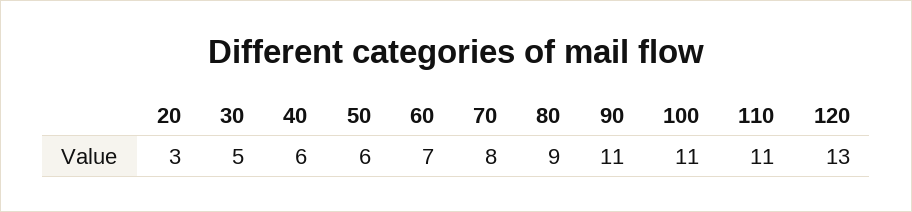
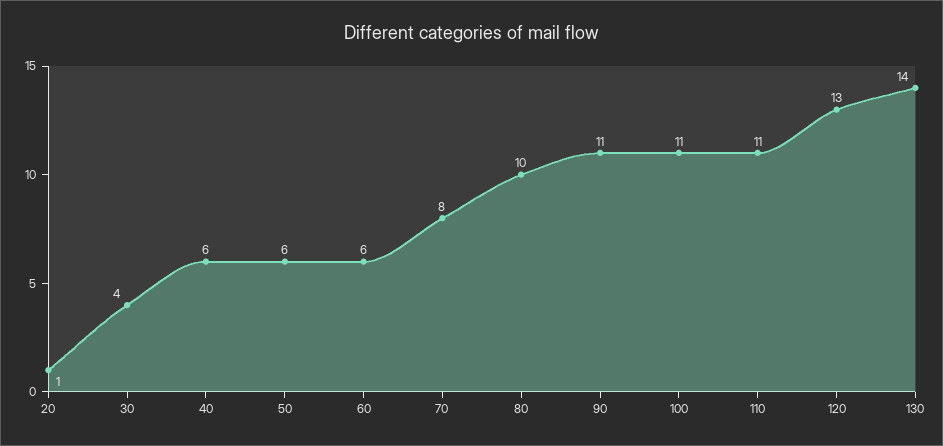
20: 3 -> 1
30: 5 -> 4
60: 7 -> 6
80: 9 -> 10
130: none -> 14

